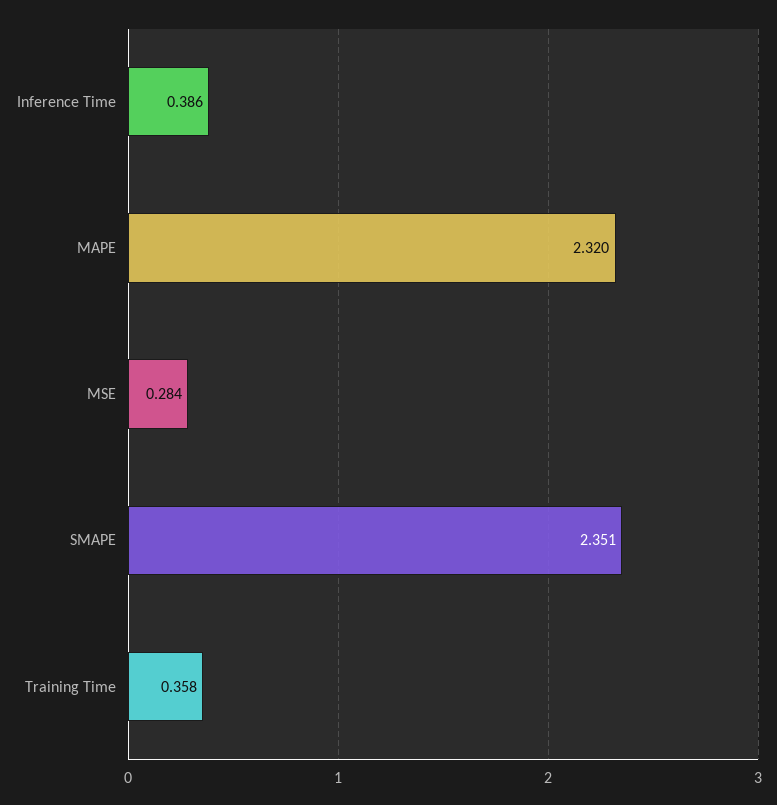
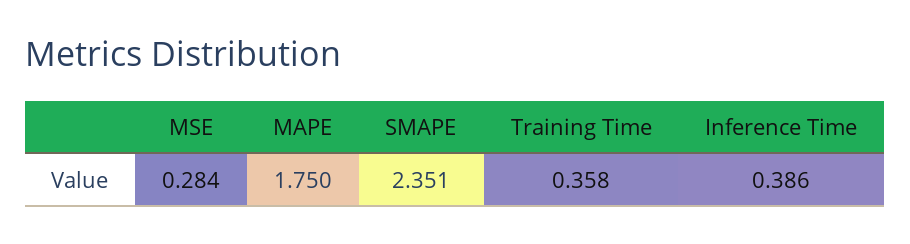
MAPE: 2.32 -> 1.75

